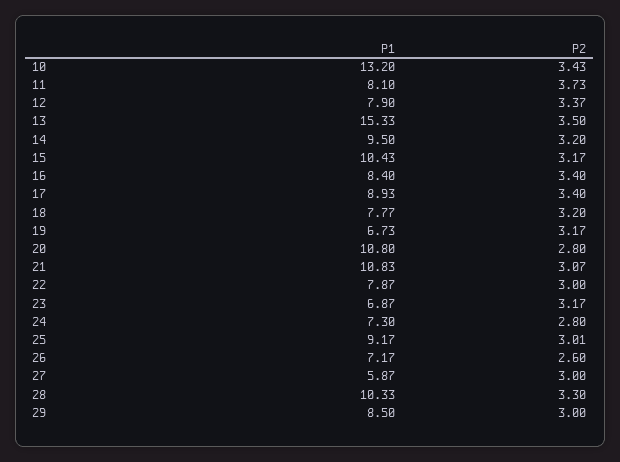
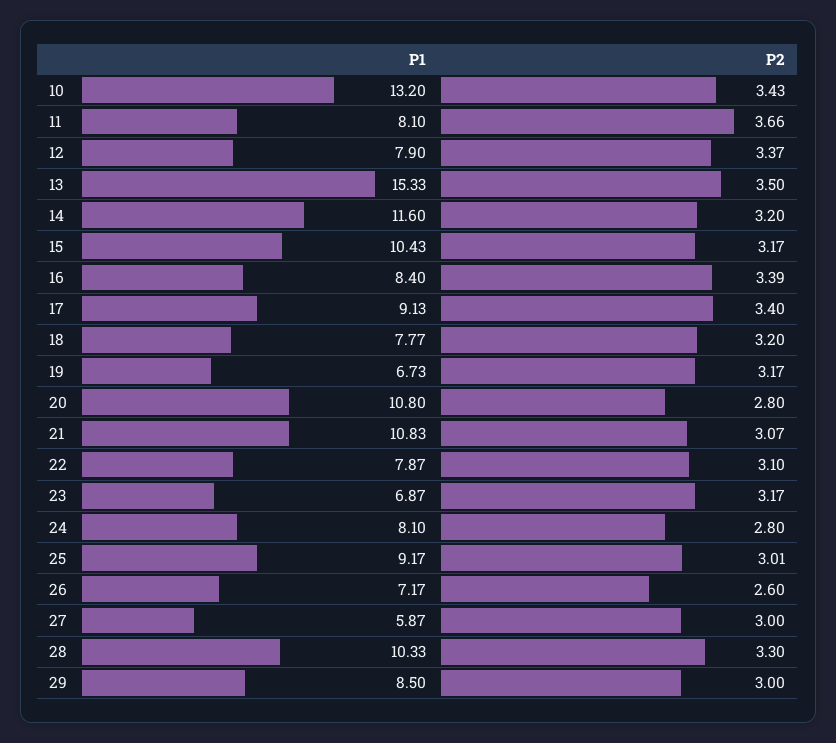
P2, 11: 3.73 -> 3.66
P1, 14: 9.5 -> 11.6
P2, 16: 3.4 -> 3.39
P1, 17: 8.93 -> 9.13
P2, 22: 3 -> 3.1
P1, 24: 7.3 -> 8.1

